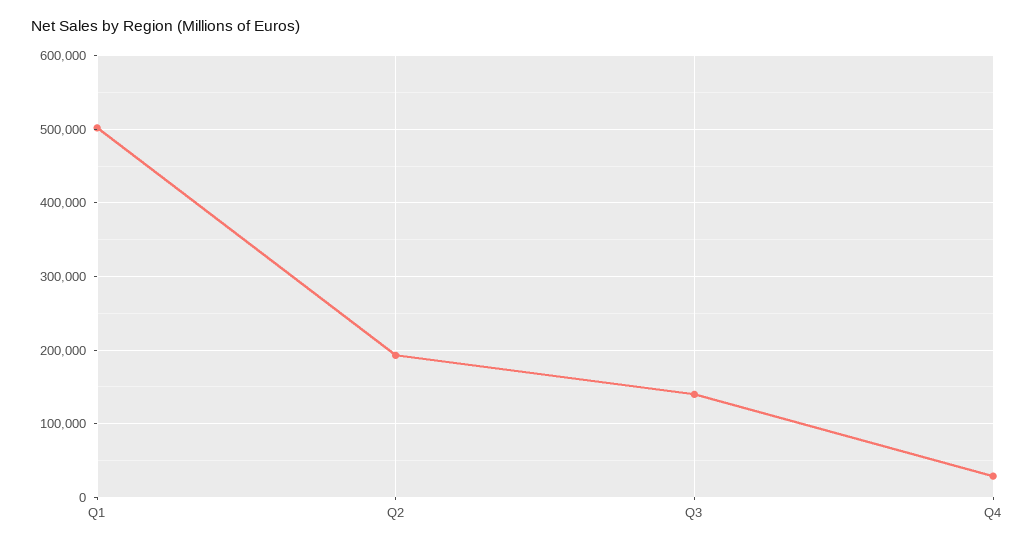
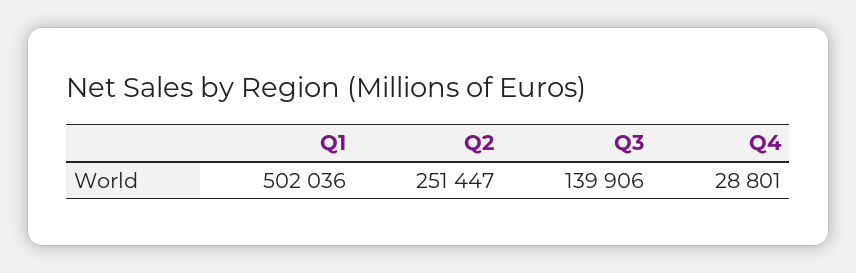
Q2: 190000 -> 251447

